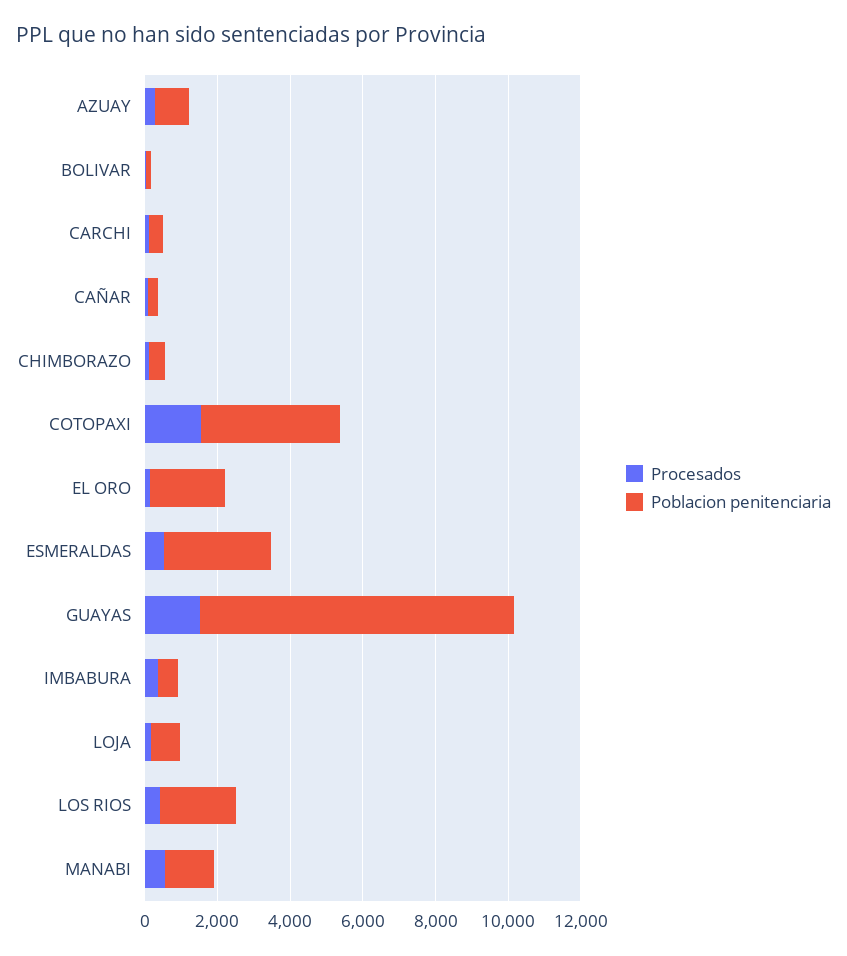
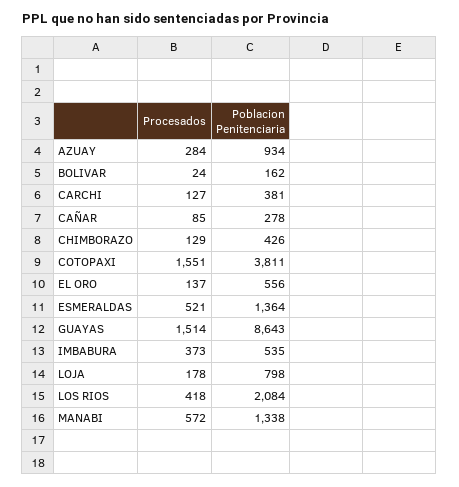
Poblacion penitenciaria, EL ORO: 2000 -> 556
Poblacion penitenciaria, ESMERALDAS: 3000 -> 1364

